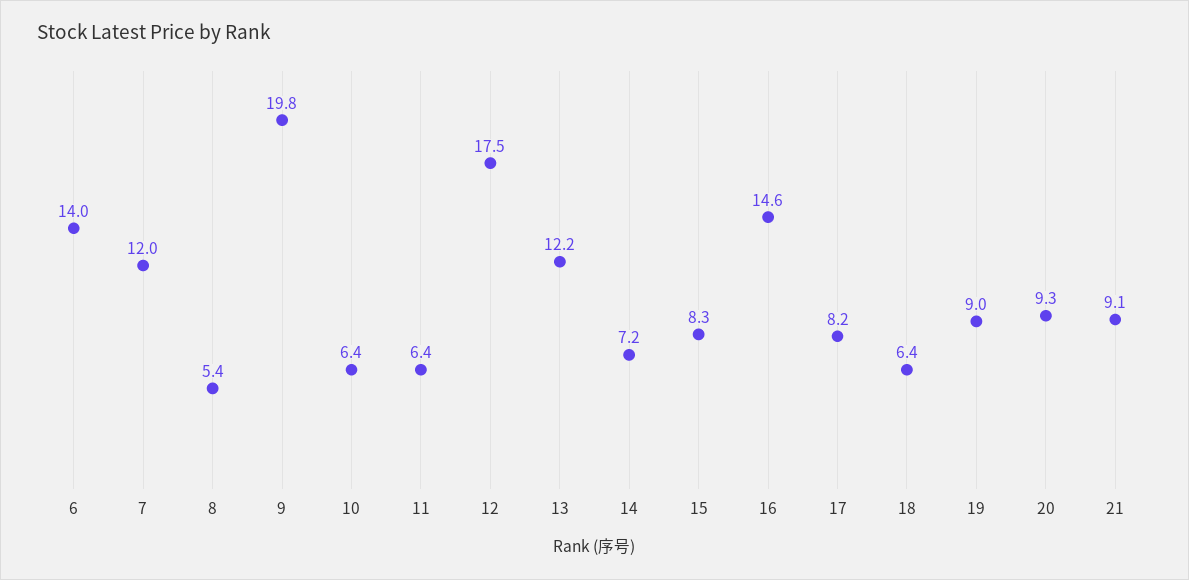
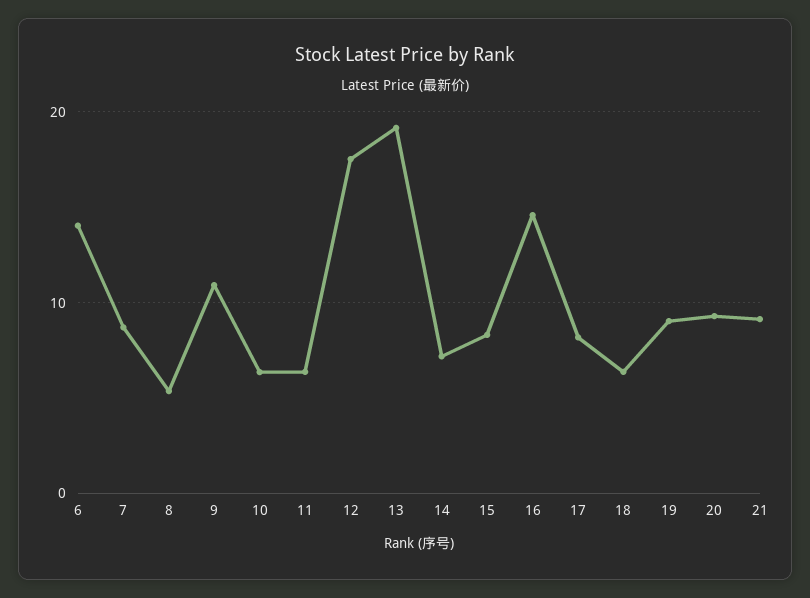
7: 12 -> 9
9: 19.8 -> 11
13: 12.2 -> 19

